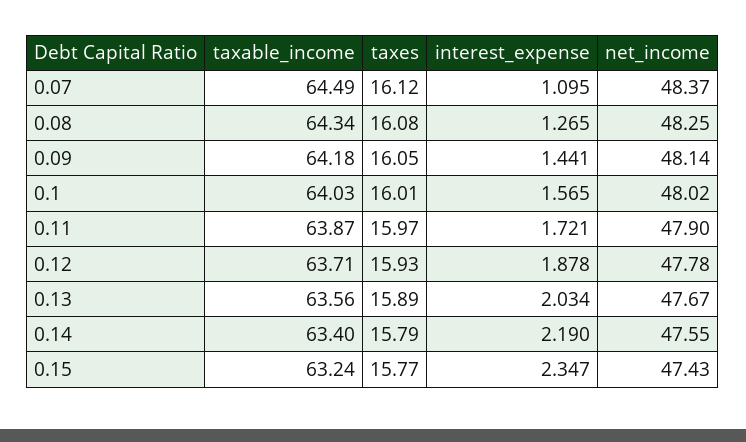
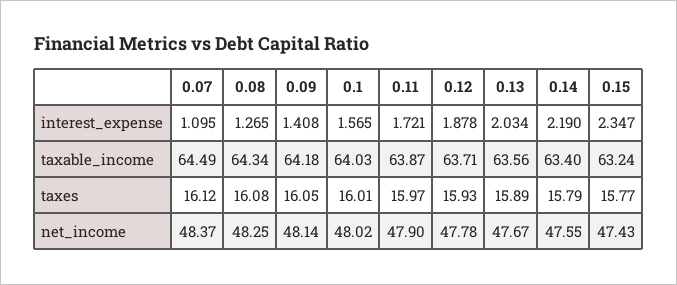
interest_expense, 0.09: 1.441 -> 1.408

